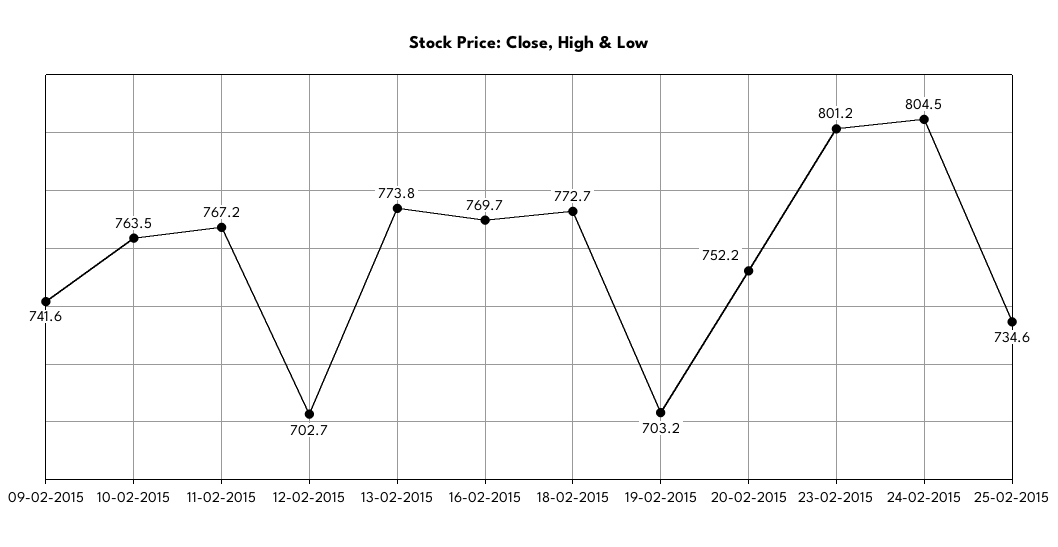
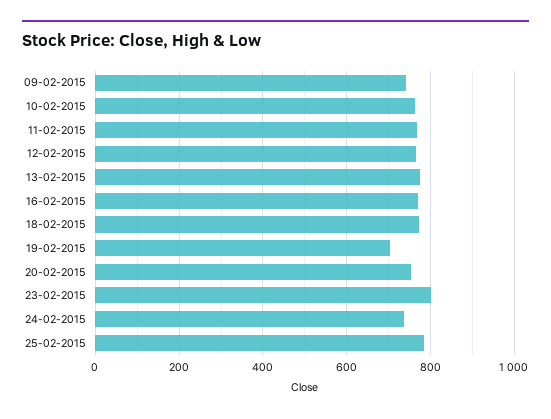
12-02-2015: 702.7 -> 760
24-02-2015: 804.5 -> 740
25-02-2015: 734.6 -> 780

